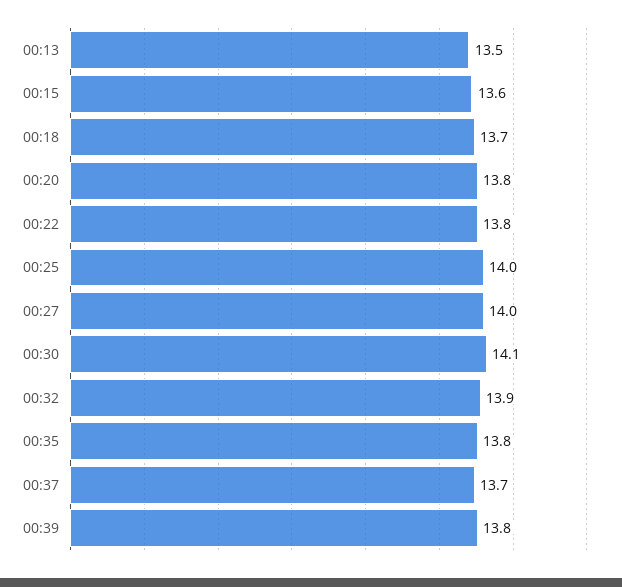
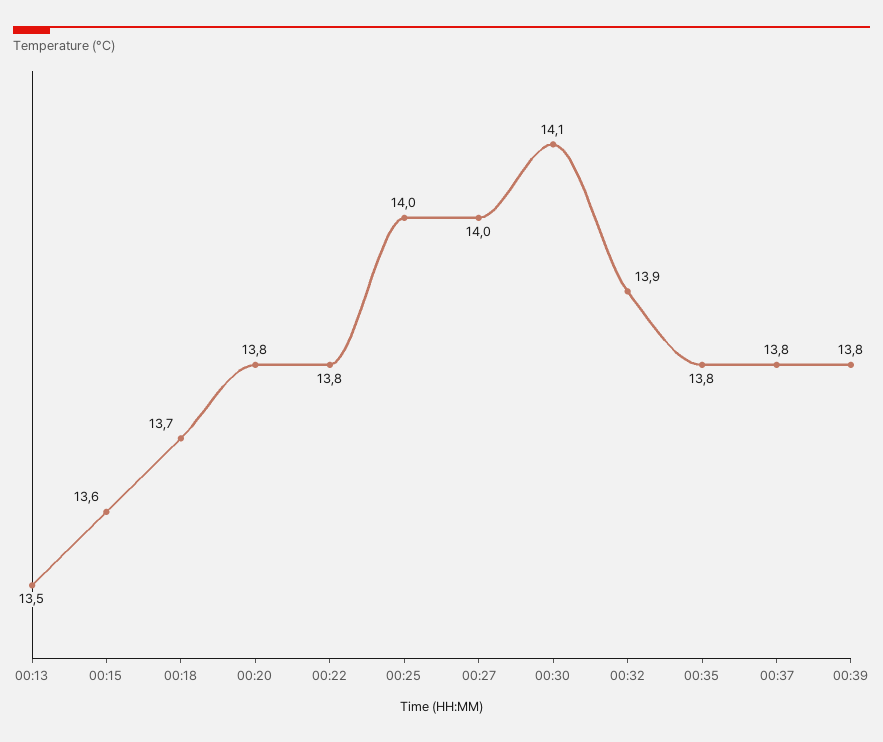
00:37: 13.7 -> 13.8

